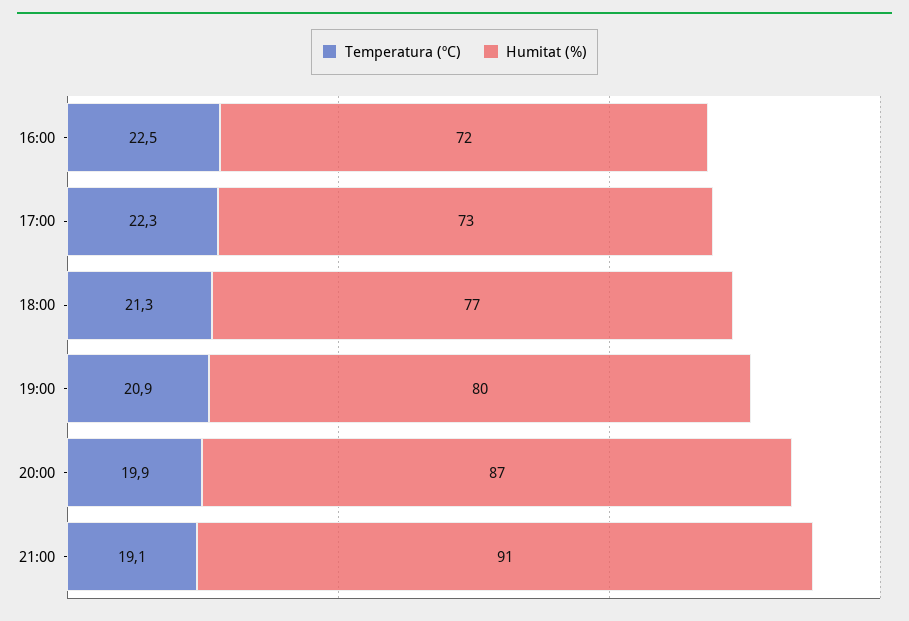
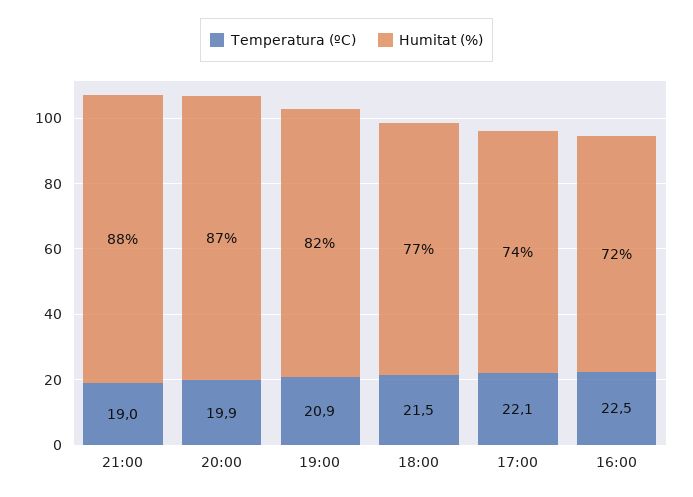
Temperatura (ºC), 17:00: 22.3 -> 22.1
Humitat (%), 17:00: 73 -> 74
Temperatura (ºC), 18:00: 21.3 -> 21.5
Humitat (%), 19:00: 80 -> 82
Temperatura (ºC), 21:00: 19.1 -> 19
Humitat (%), 21:00: 91 -> 88

